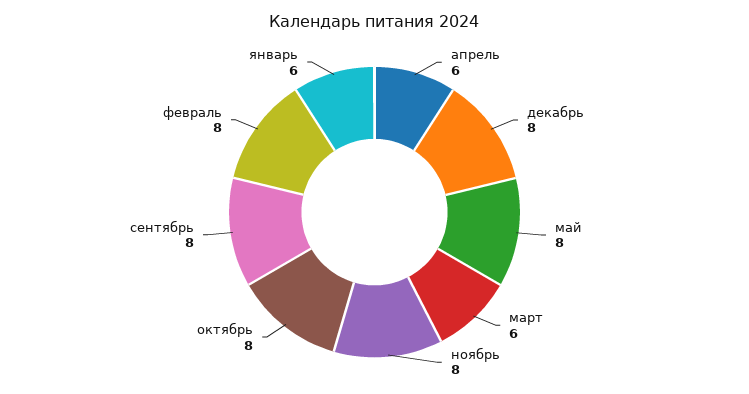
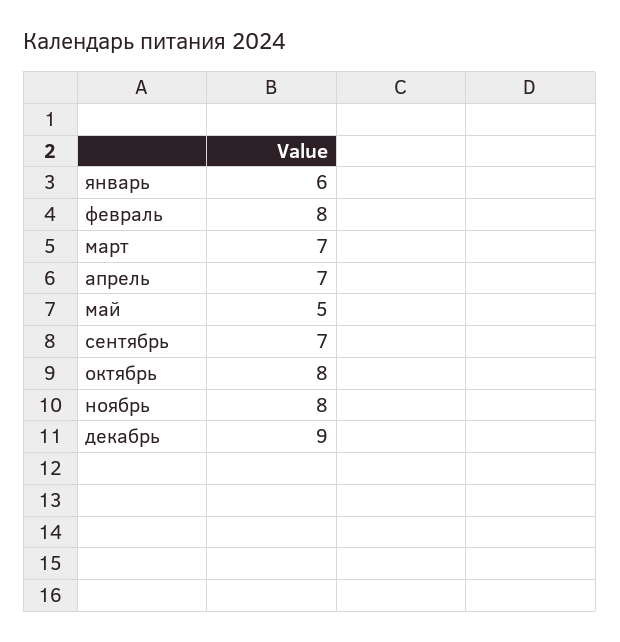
апрель: 6 -> 7
декабрь: 8 -> 9
май: 8 -> 5
март: 6 -> 7
сентябрь: 8 -> 7

